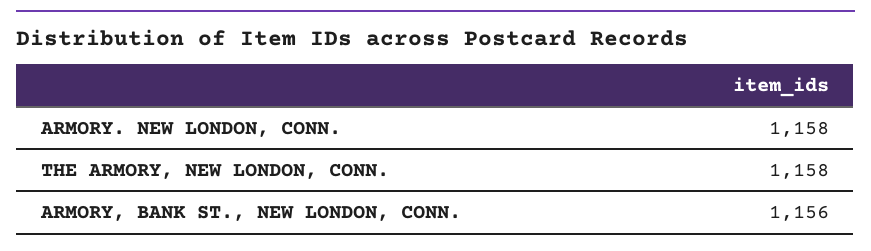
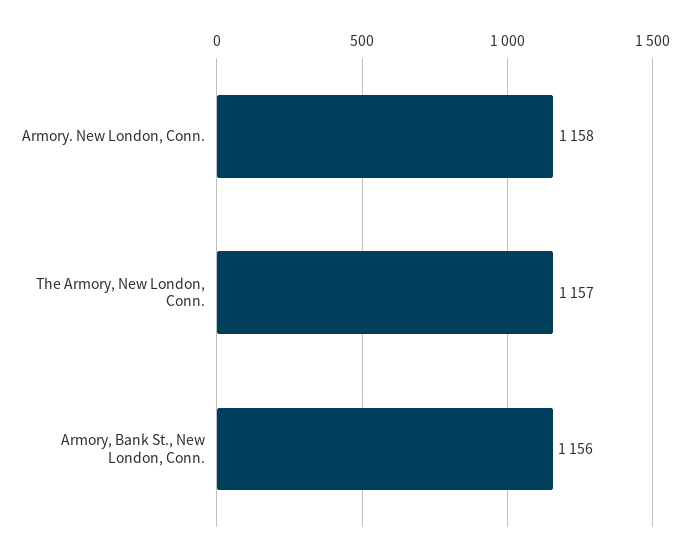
THE ARMORY, NEW LONDON, CONN.: 1158 -> 1157

